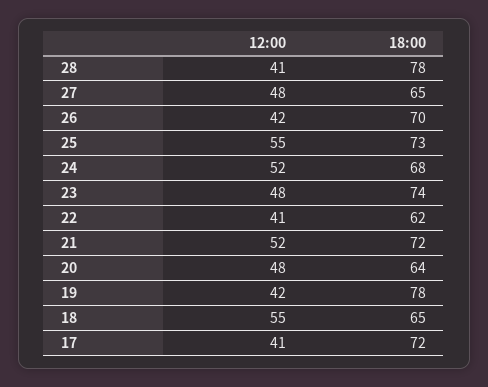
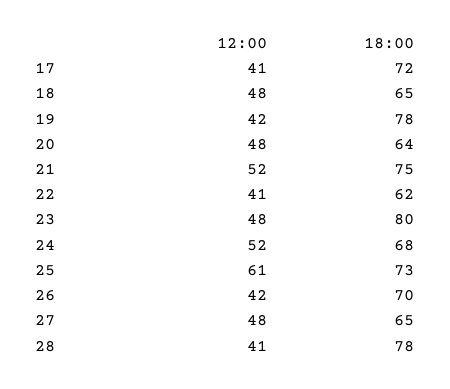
12:00, 25: 55 -> 61
18:00, 23: 74 -> 80
18:00, 21: 72 -> 75
12:00, 18: 55 -> 48

